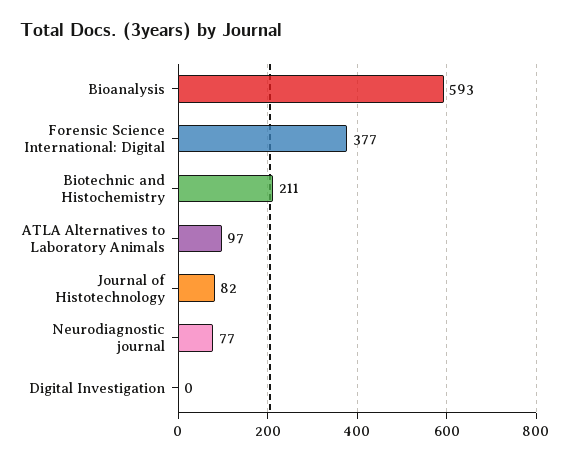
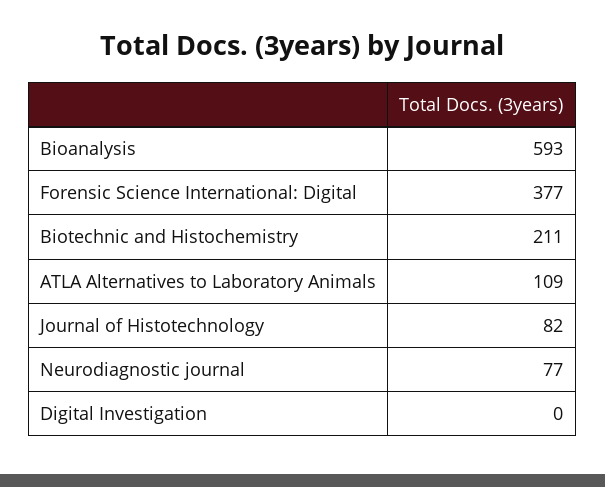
ATLA Alternatives to Laboratory Animals: 97 -> 109

